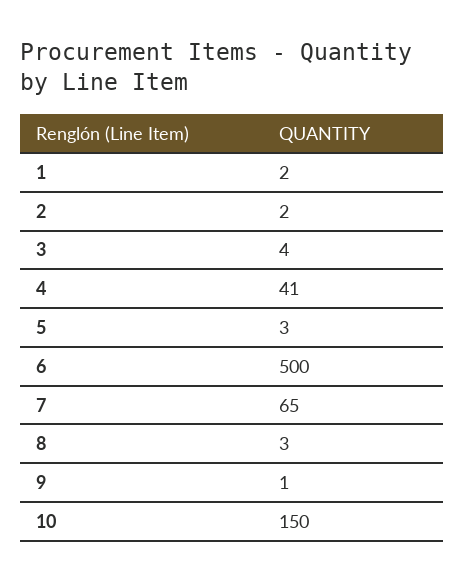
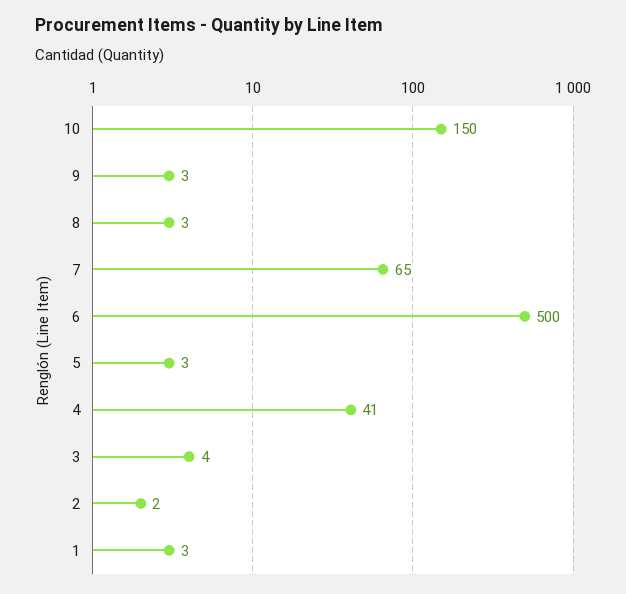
1: 2 -> 3
9: 1 -> 3

